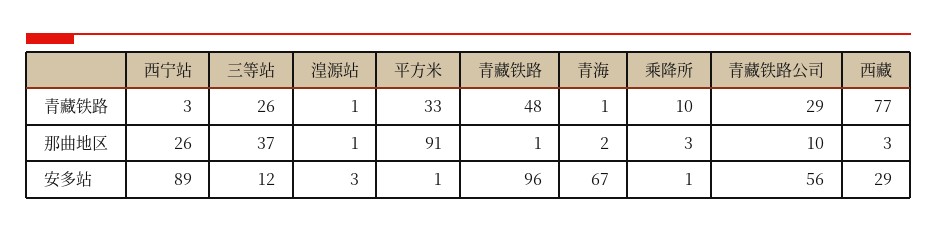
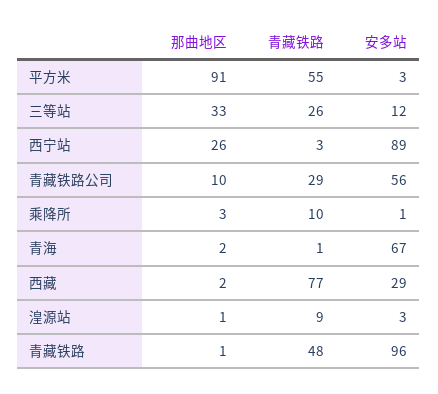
湟源站, 青藏铁路: 1 -> 9
平方米, 青藏铁路: 33 -> 55
三等站, 那曲地区: 37 -> 33
西藏, 那曲地区: 3 -> 2
平方米, 安多站: 1 -> 3

